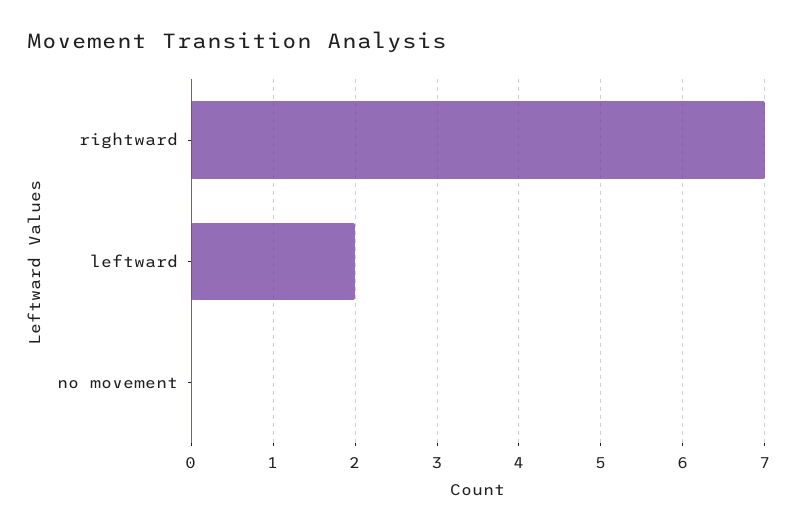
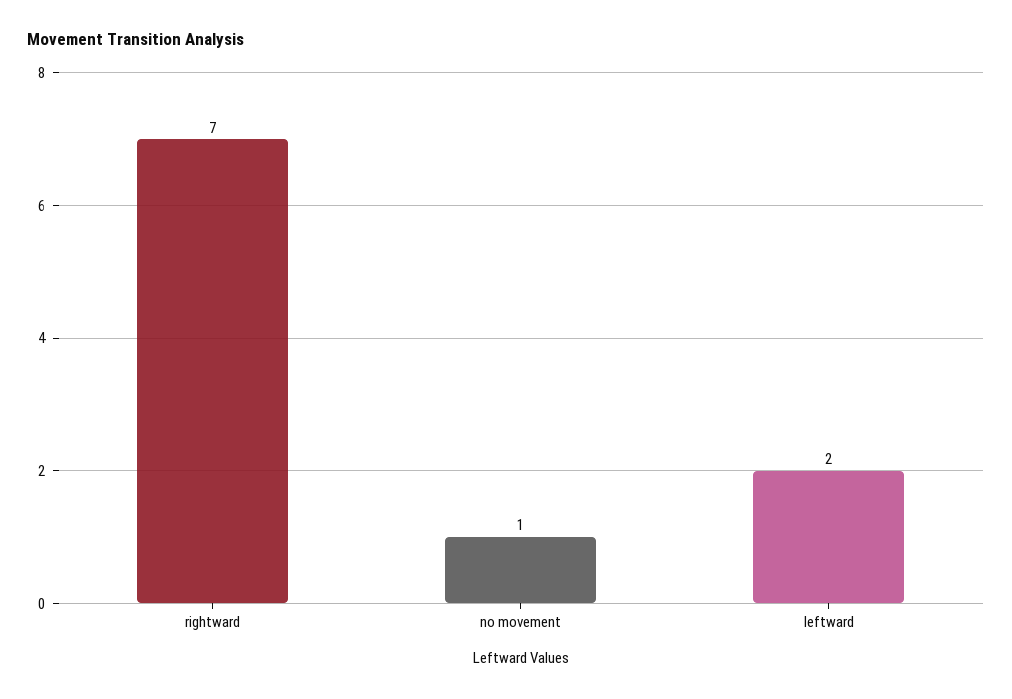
no movement: 0 -> 1

